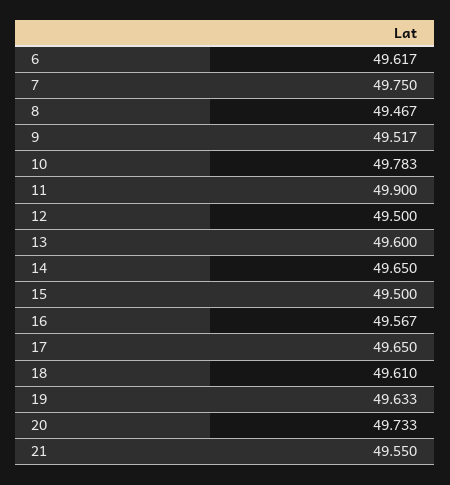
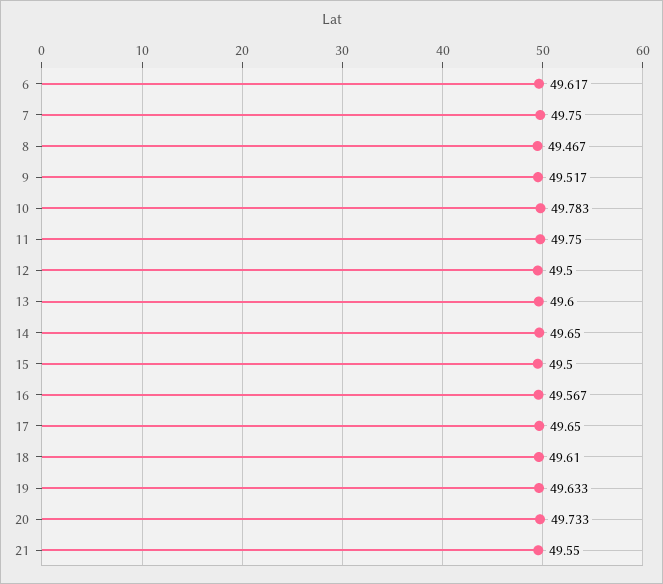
11: 49.9 -> 49.75

